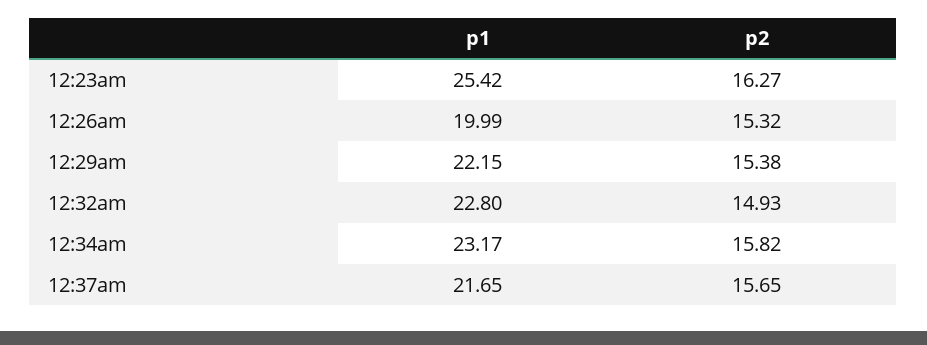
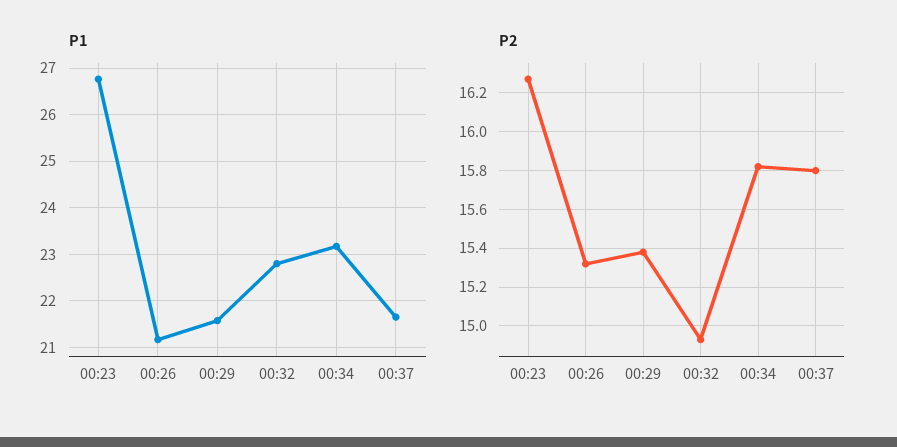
p1, 12:23am: 25.42 -> 26.8
p1, 12:26am: 19.99 -> 21.2
p1, 12:29am: 22.15 -> 21.6
p2, 12:37am: 15.65 -> 15.8

